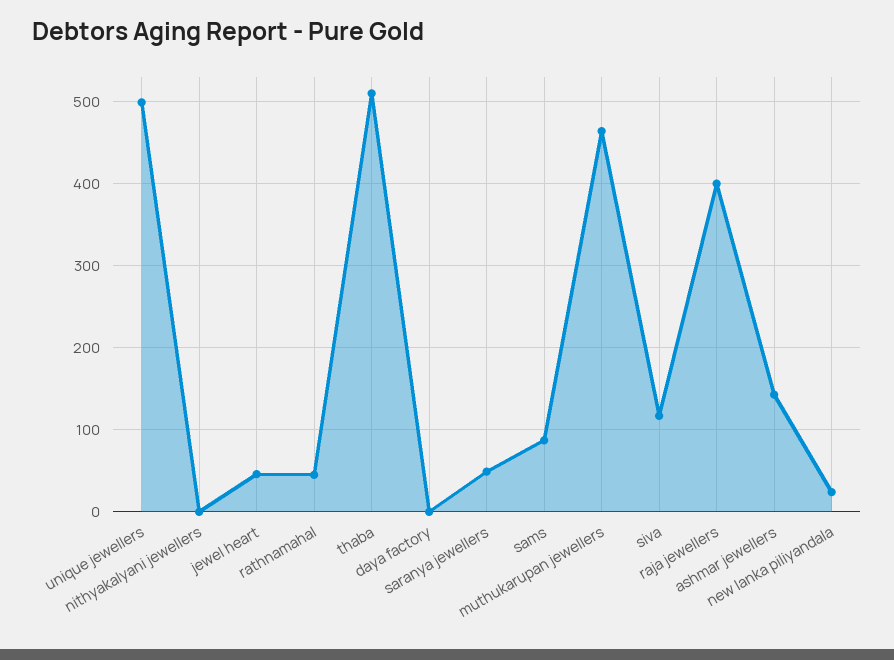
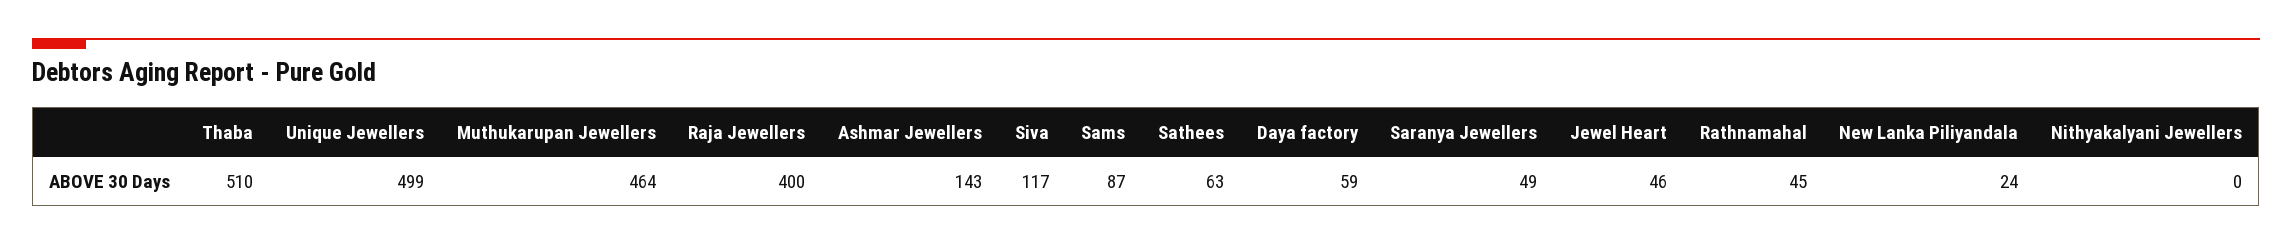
daya factory: 0 -> 59
Sathees: none -> 63

